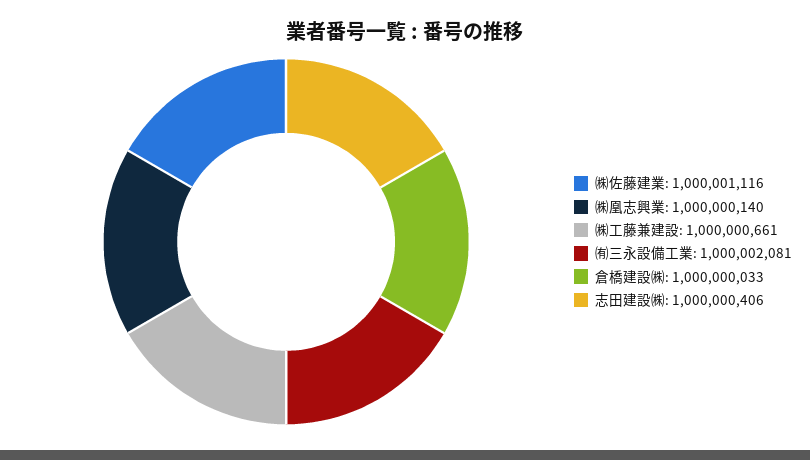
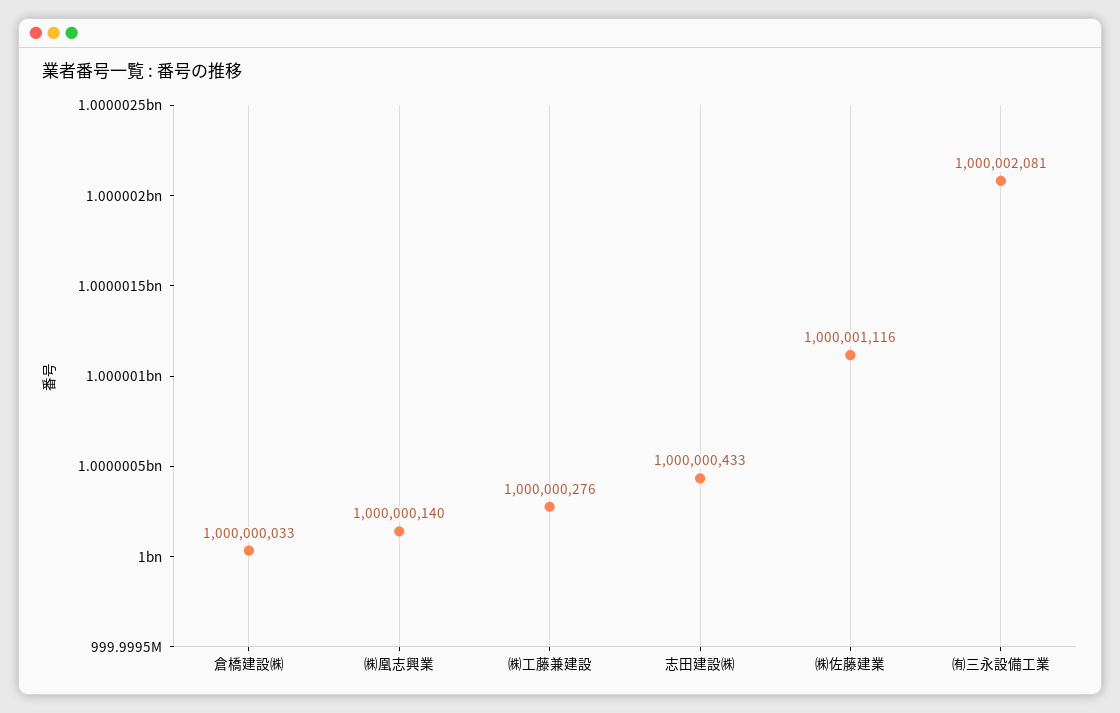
㈱工藤兼建設: 1000000661 -> 1000000276
志田建設㈱: 1000000406 -> 1000000433

